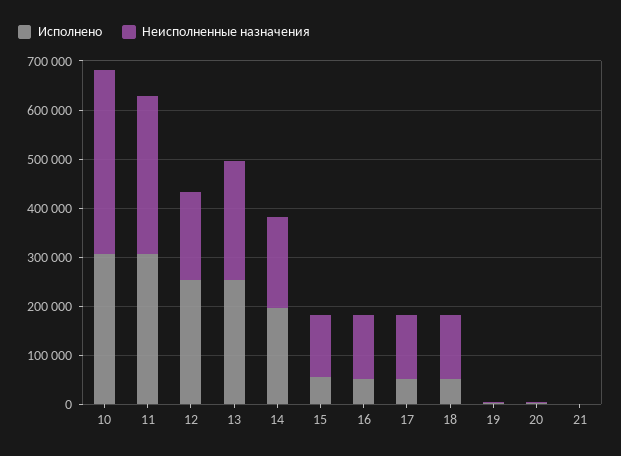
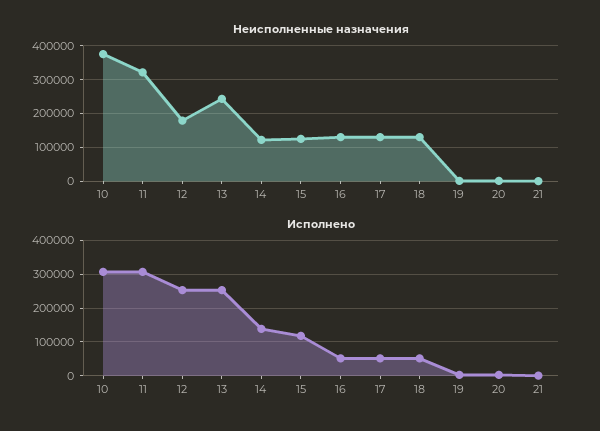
Исполнено, 14: 200000 -> 140000
Неисполненные назначения, 14: 180000 -> 120000
Исполнено, 15: 60000 -> 120000

